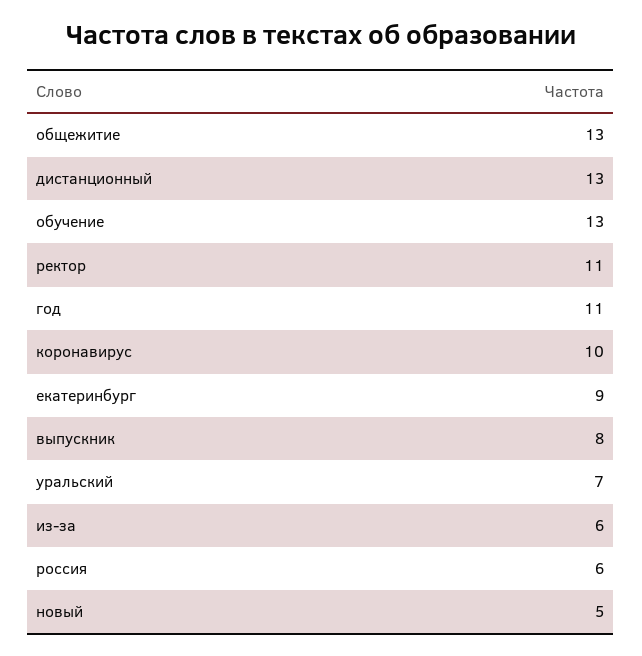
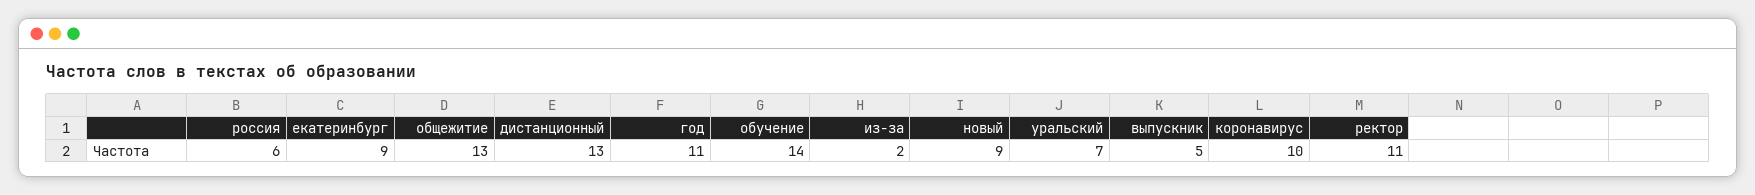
обучение: 13 -> 14
выпускник: 8 -> 5
из-за: 6 -> 2
новый: 5 -> 9

